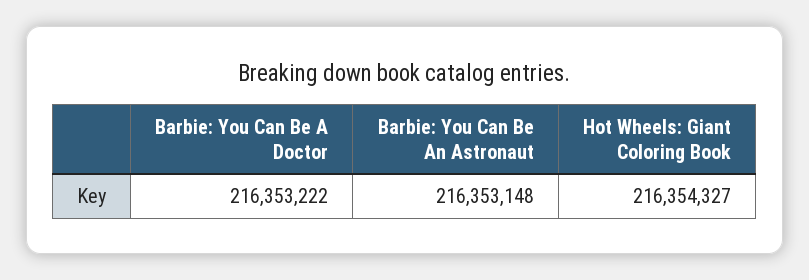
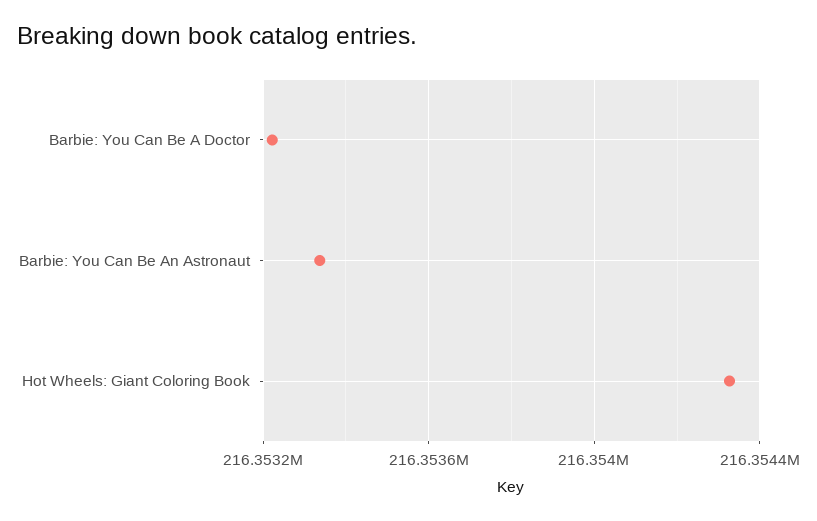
Barbie: You Can Be An Astronaut: 216353148 -> 216353350

